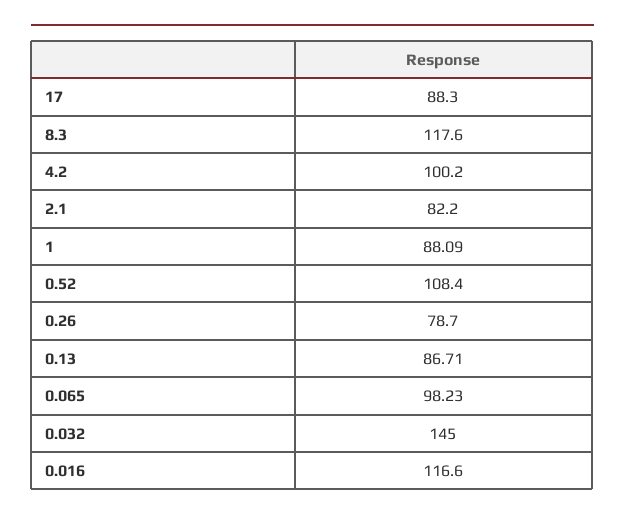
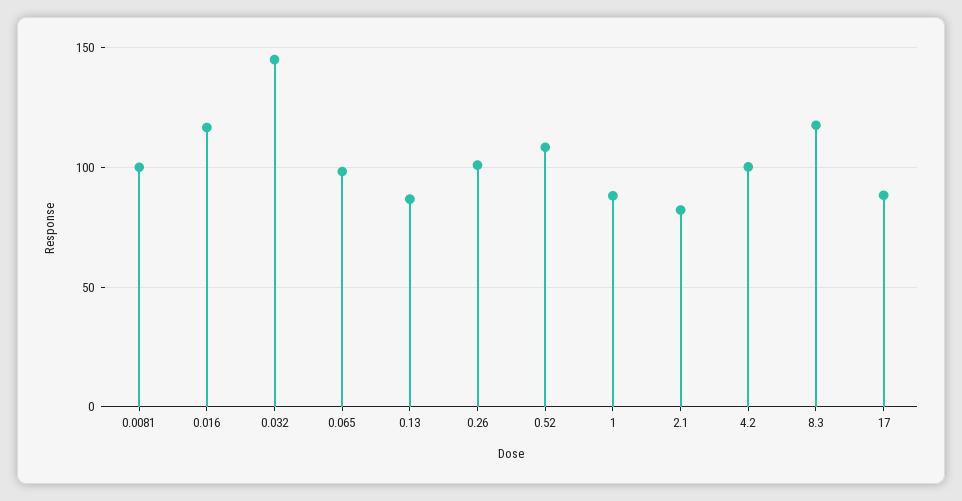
0.26: 78.7 -> 100
0.0081: none -> 100

